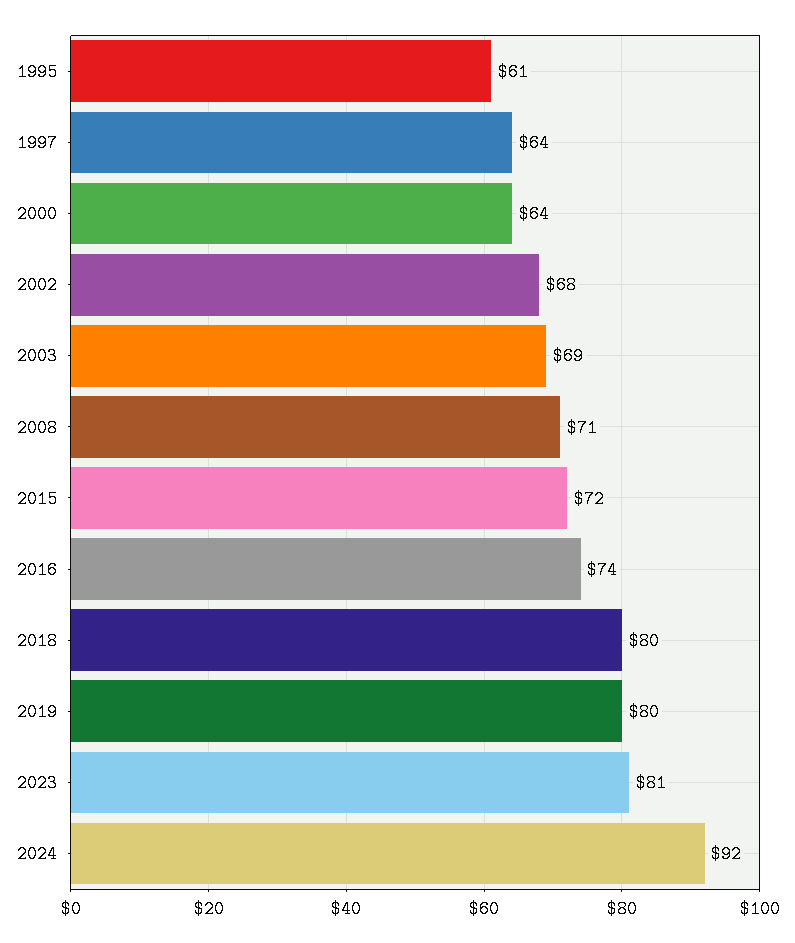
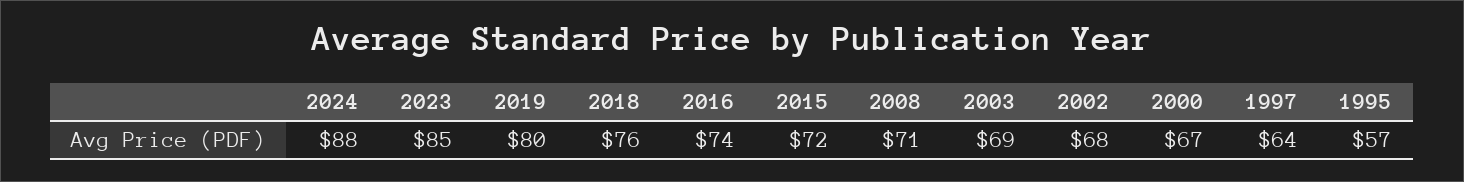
1995: 61 -> 57
2000: 64 -> 67
2018: 80 -> 76
2023: 81 -> 85
2024: 92 -> 88

